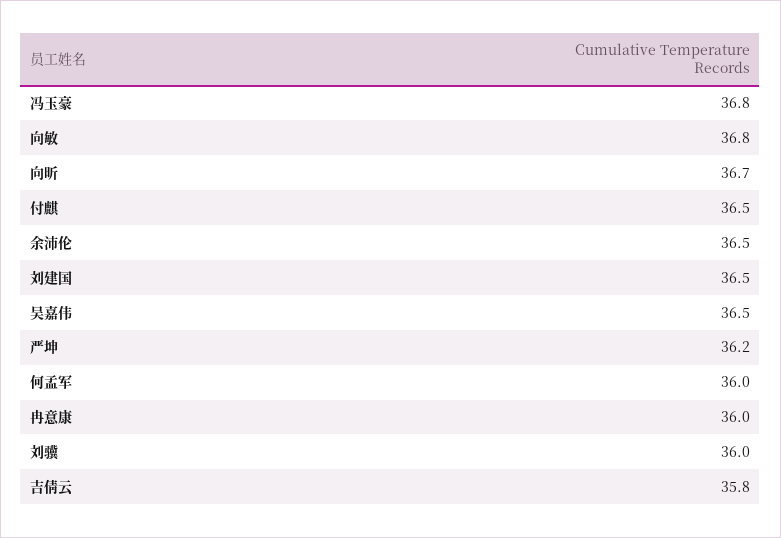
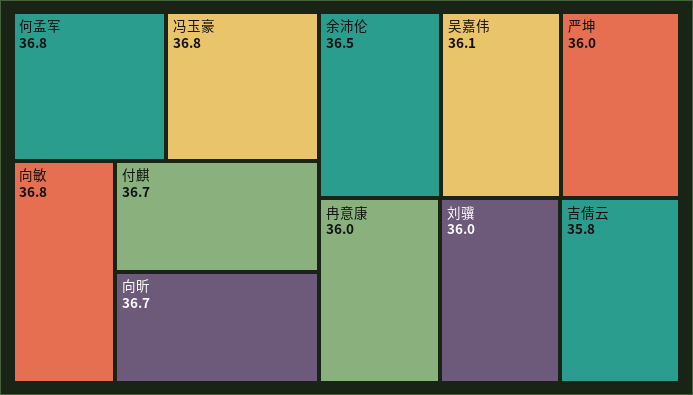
付麒: 36.5 -> 36.7
刘建国: 36.5 -> none
吴嘉伟: 36.5 -> 36.1
严坤: 36.2 -> 36
何孟军: 36 -> 36.8

